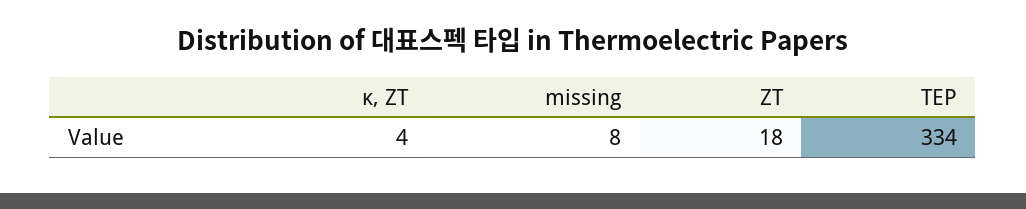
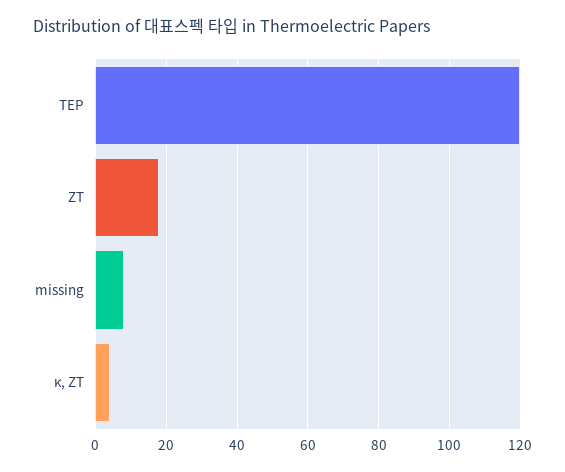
TEP: 334 -> 120

